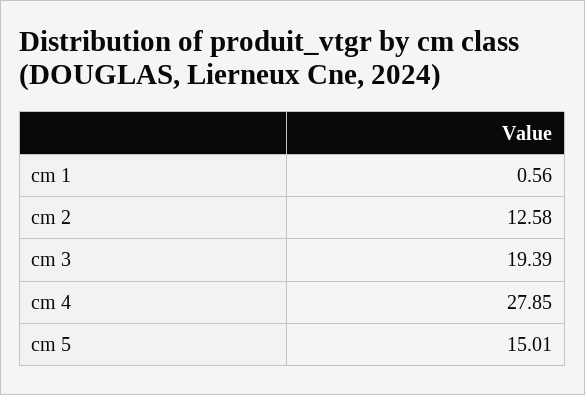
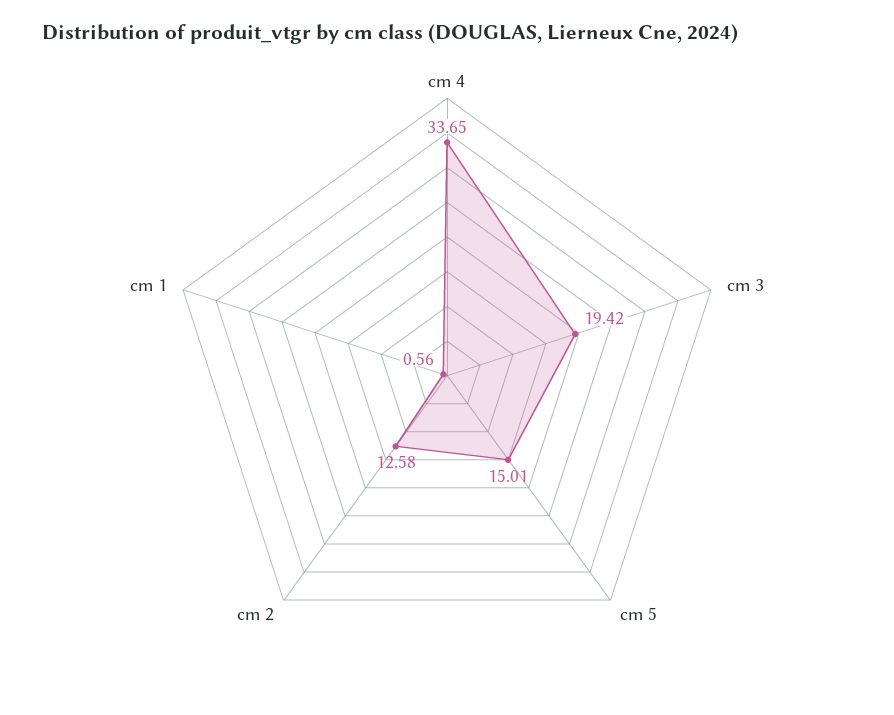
cm 3: 19.39 -> 19.42
cm 4: 27.85 -> 33.65

